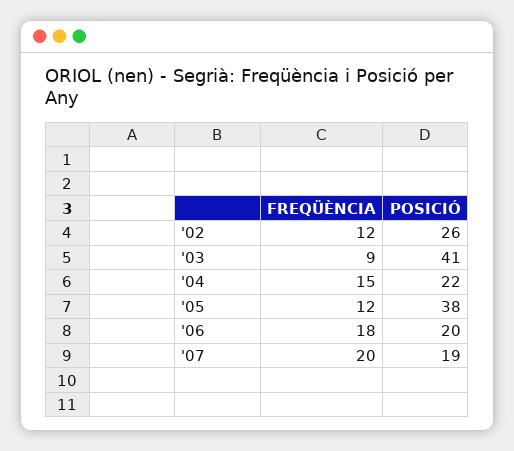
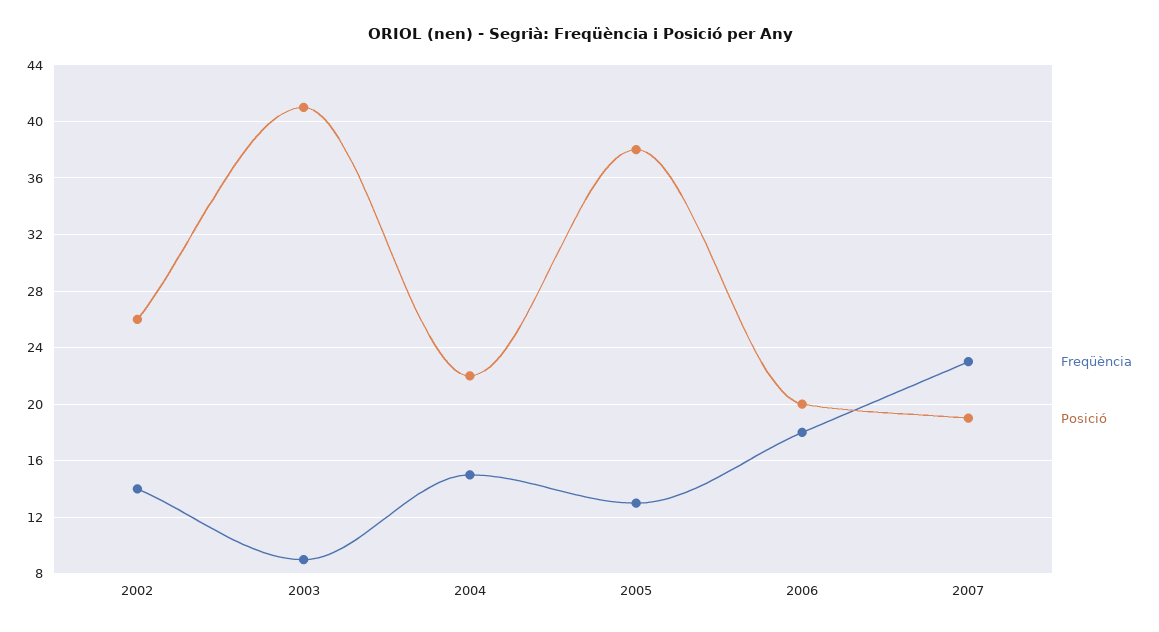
FREQÜÈNCIA, '02: 12 -> 14
FREQÜÈNCIA, '05: 12 -> 13
FREQÜÈNCIA, '07: 20 -> 23

